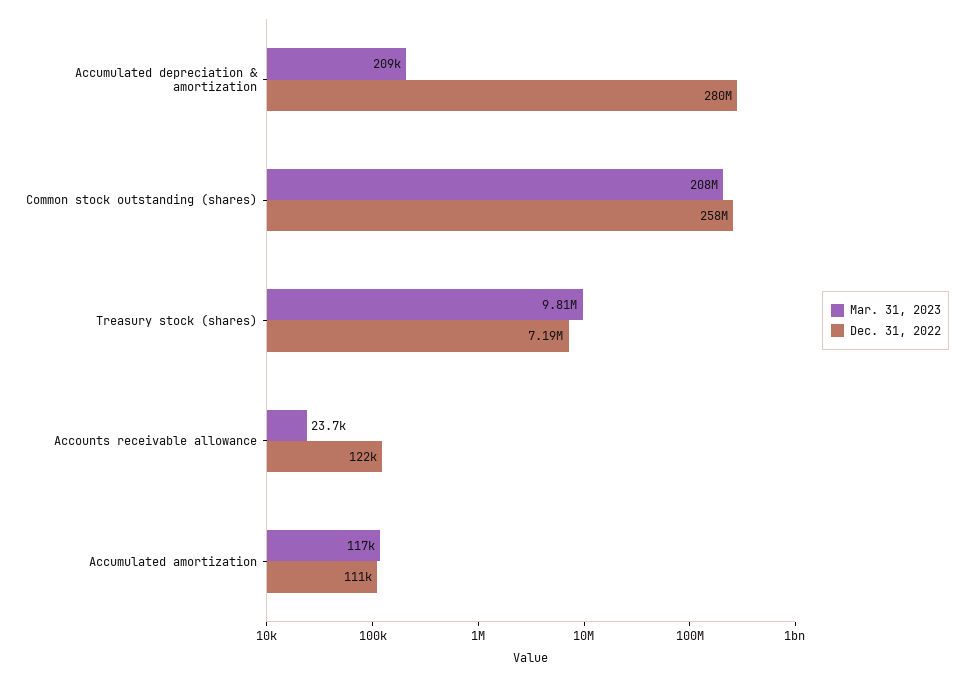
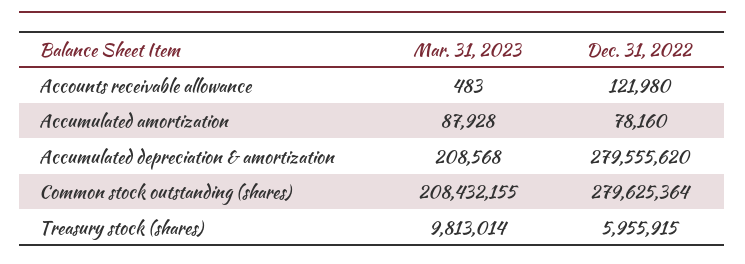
Dec. 31, 2022, Common stock outstanding (shares): 258000000 -> 279625364
Dec. 31, 2022, Treasury stock (shares): 7190000 -> 5955915
Mar. 31, 2023, Accounts receivable allowance: 23700 -> 483
Mar. 31, 2023, Accumulated amortization: 117000 -> 87928
Dec. 31, 2022, Accumulated amortization: 111000 -> 78160

